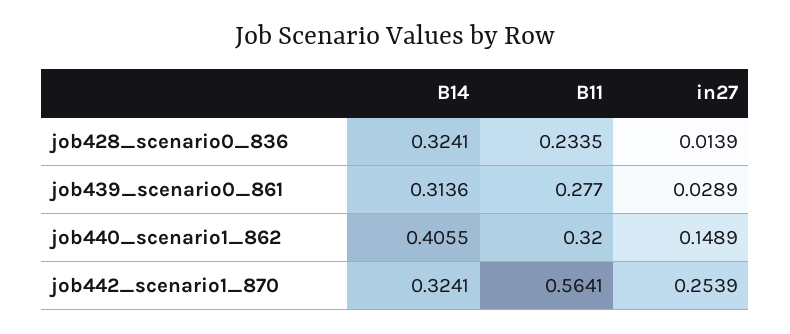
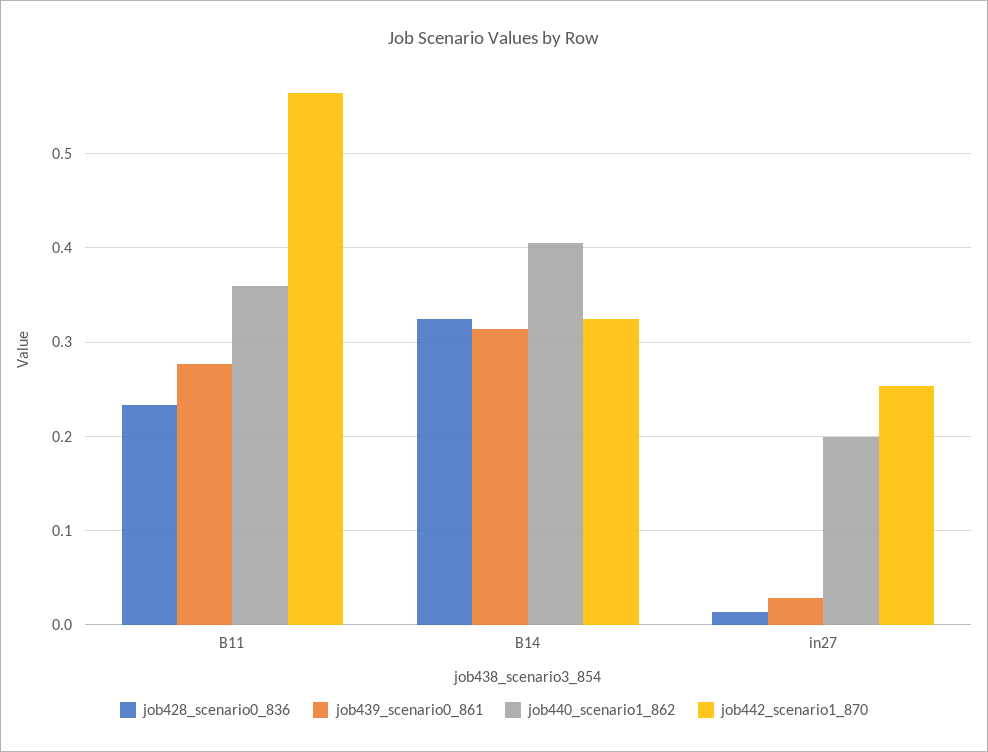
job440_scenario1_862, B11: 0.32 -> 0.36
job440_scenario1_862, in27: 0.1489 -> 0.2

